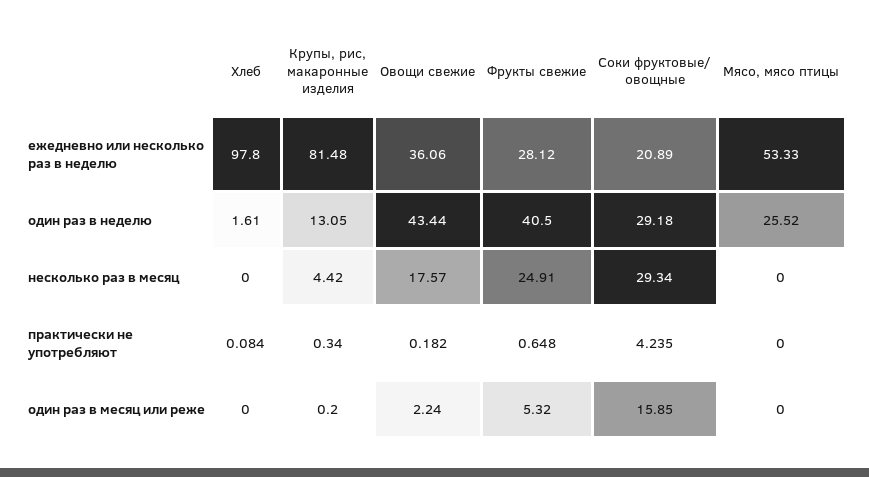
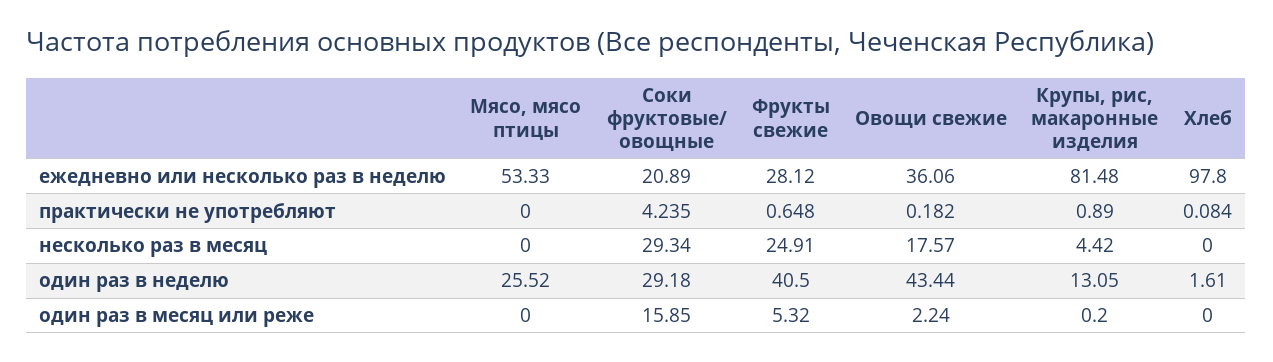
Крупы, рис, макаронные изделия, практически не употребляют: 0.34 -> 0.89

